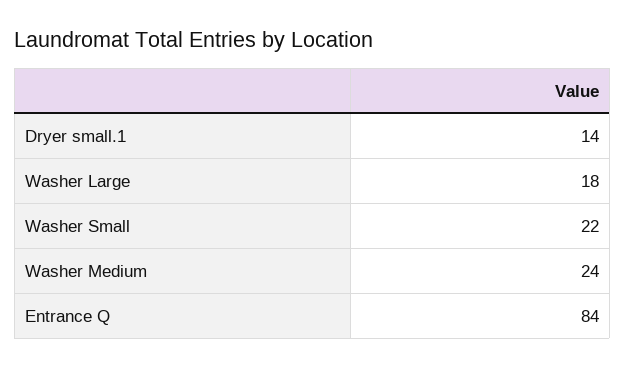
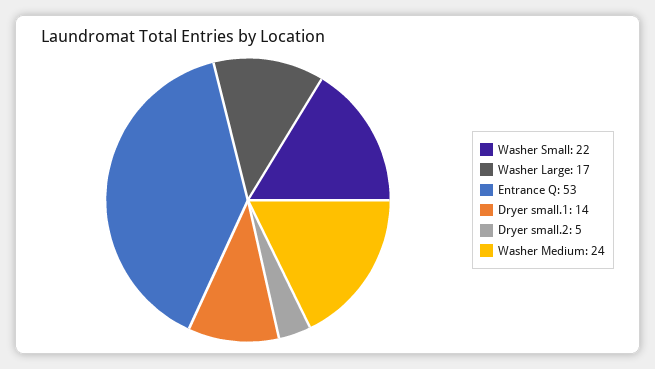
Washer Large: 18 -> 17
Entrance Q: 84 -> 53
Dryer small.2: none -> 5

